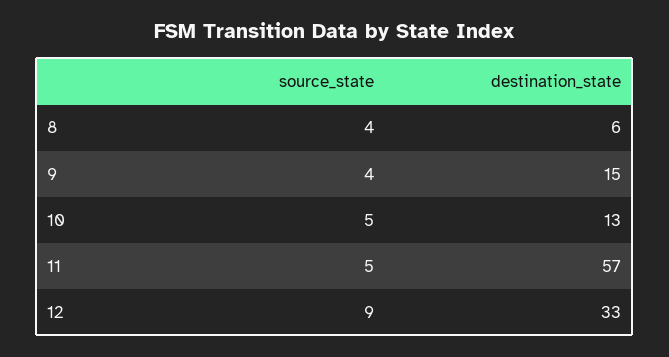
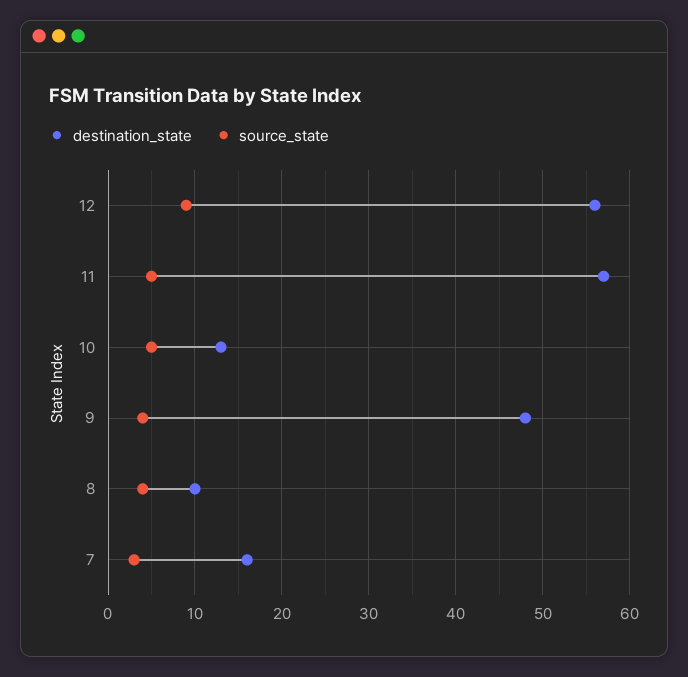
destination_state, 8: 6 -> 10
destination_state, 9: 15 -> 48
destination_state, 12: 33 -> 56
destination_state, 7: none -> 16
source_state, 7: none -> 3

